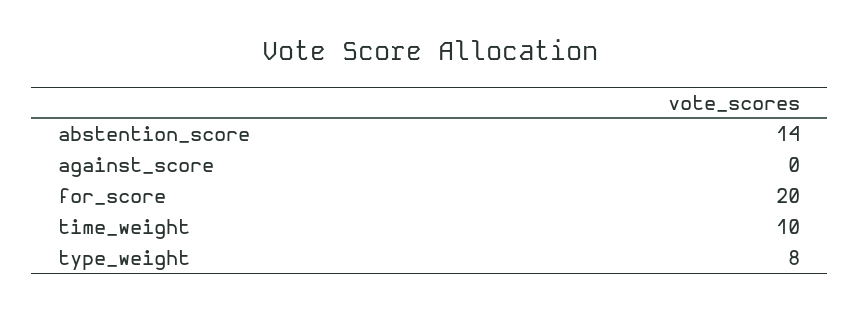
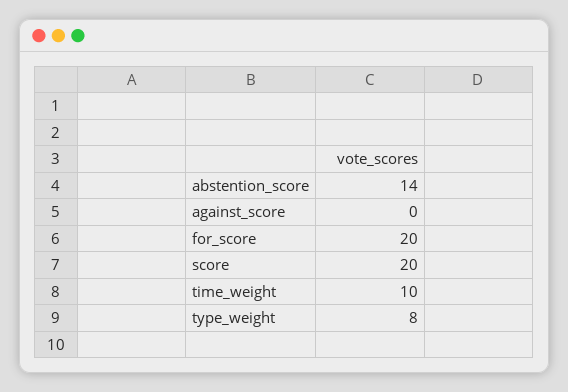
score: none -> 20

